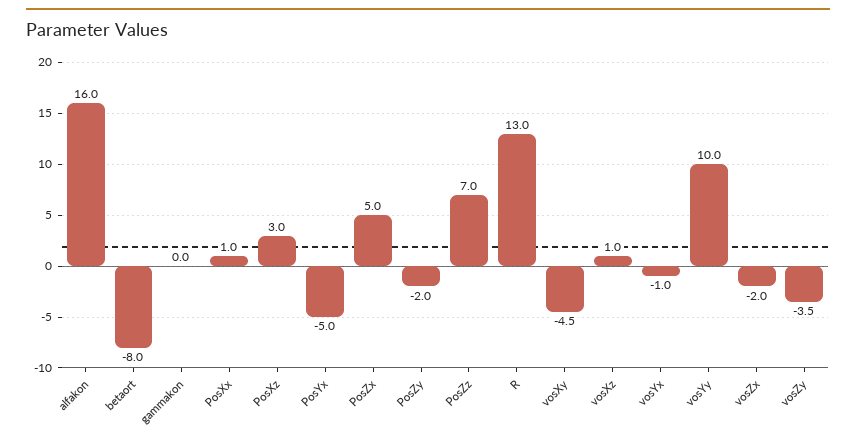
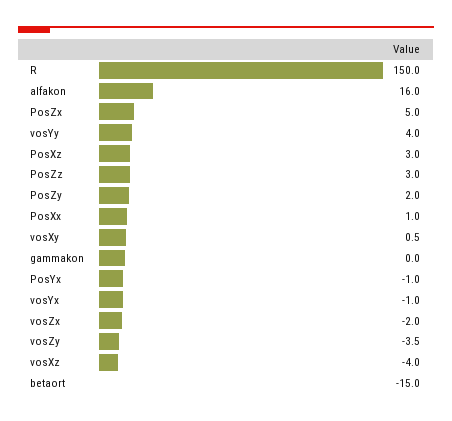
betaort: -8 -> -15
PosYx: -5 -> -1
PosZy: -2 -> 2
PosZz: 7 -> 3
R: 13 -> 150
vosXy: -4.5 -> 0.5
vosXz: 1 -> -4
vosYy: 10 -> 4

